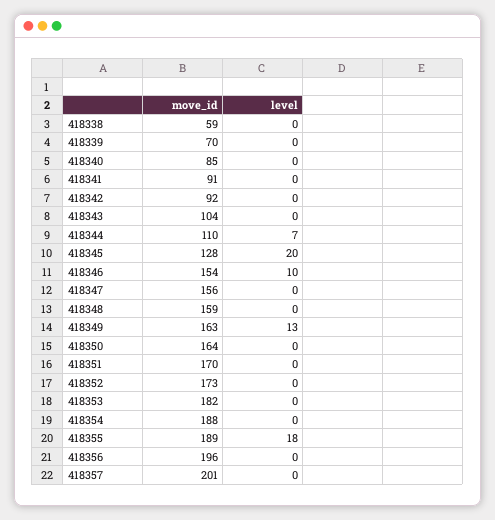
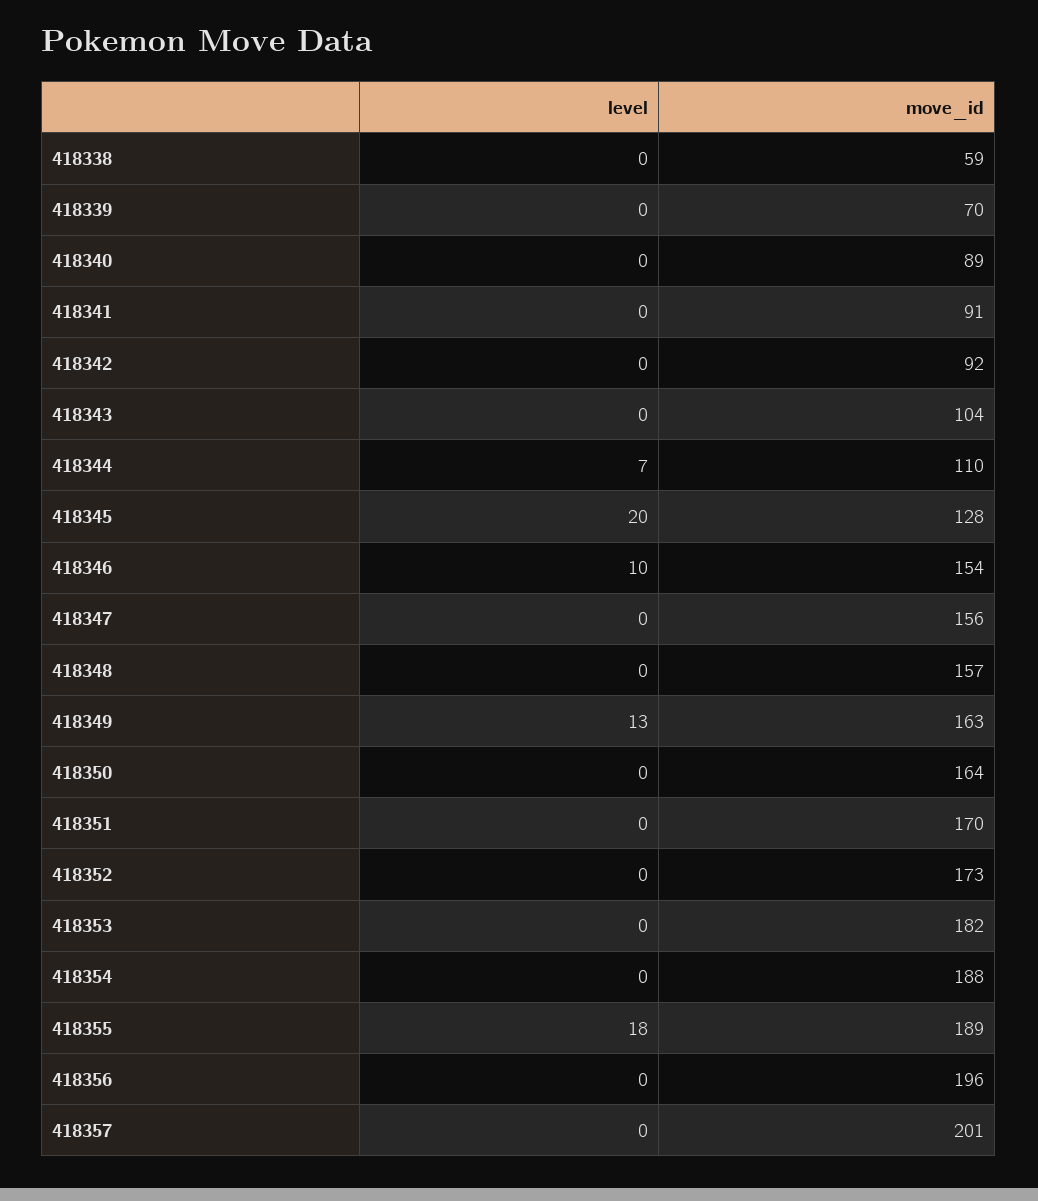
move_id, 418340: 85 -> 89
move_id, 418348: 159 -> 157

